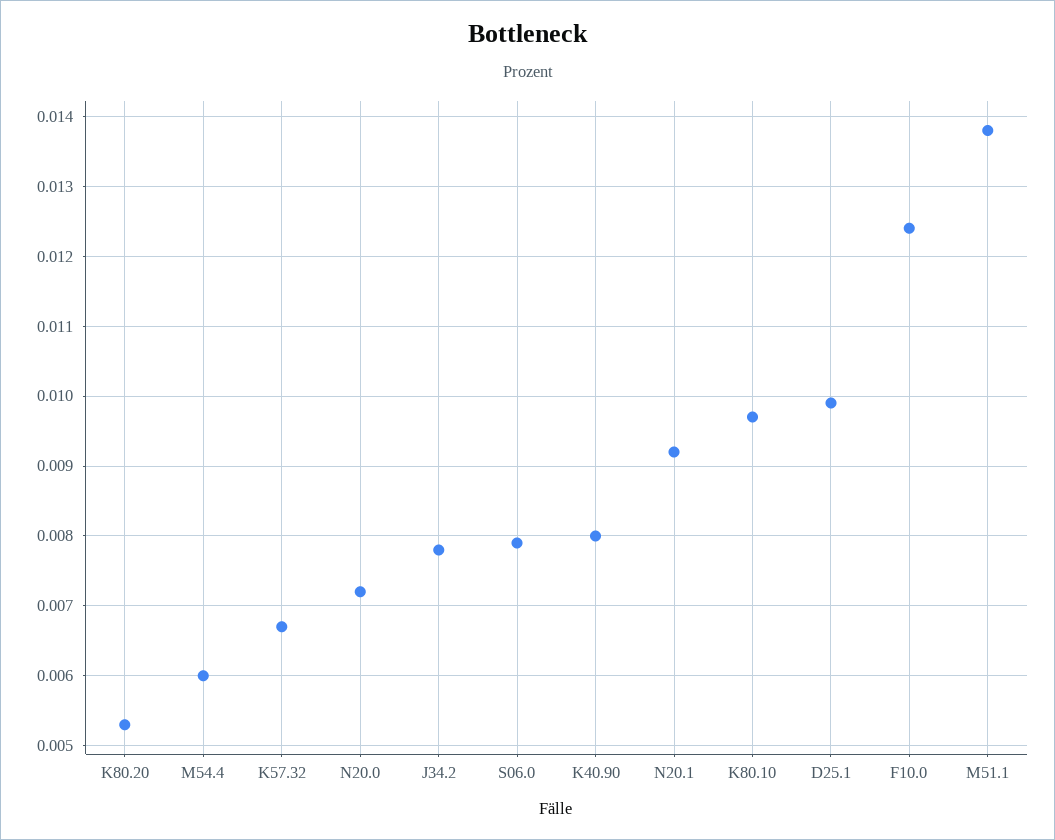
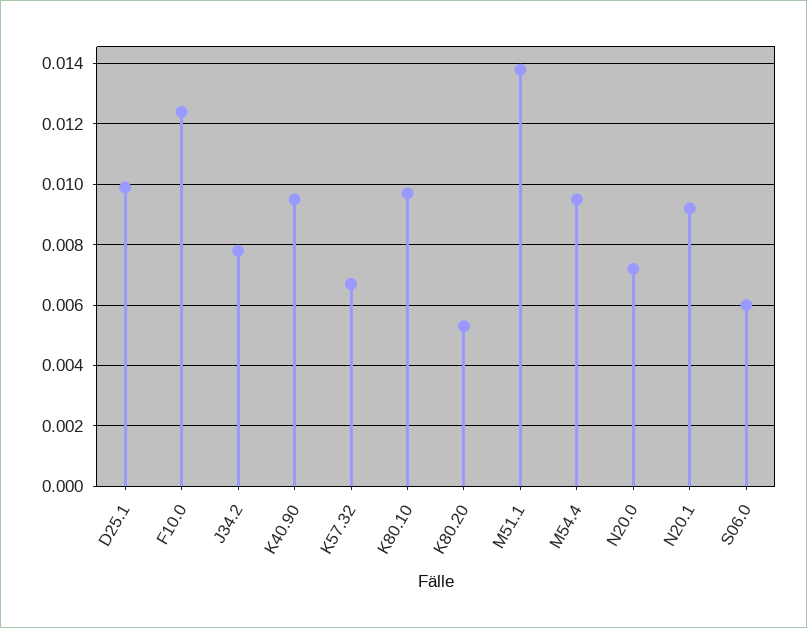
M54.4: 0.006 -> 0.0095
S06.0: 0.0079 -> 0.006
K40.90: 0.008 -> 0.0095

